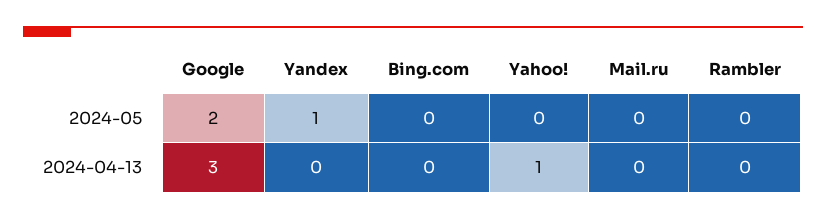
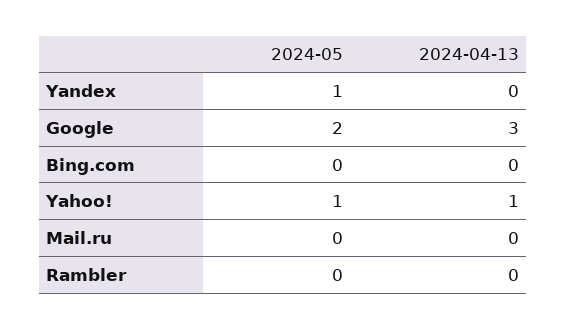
Yahoo!, 2024-05: 0 -> 1

